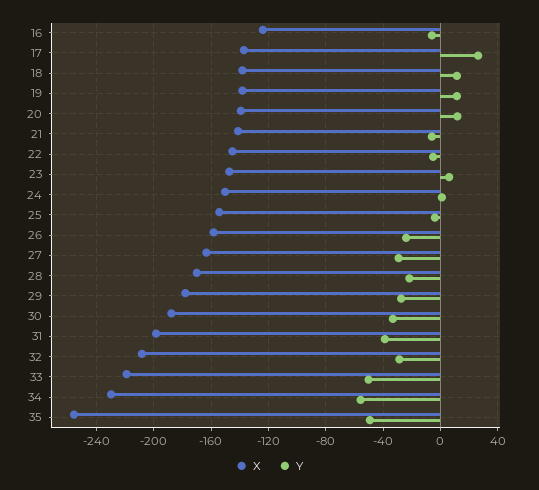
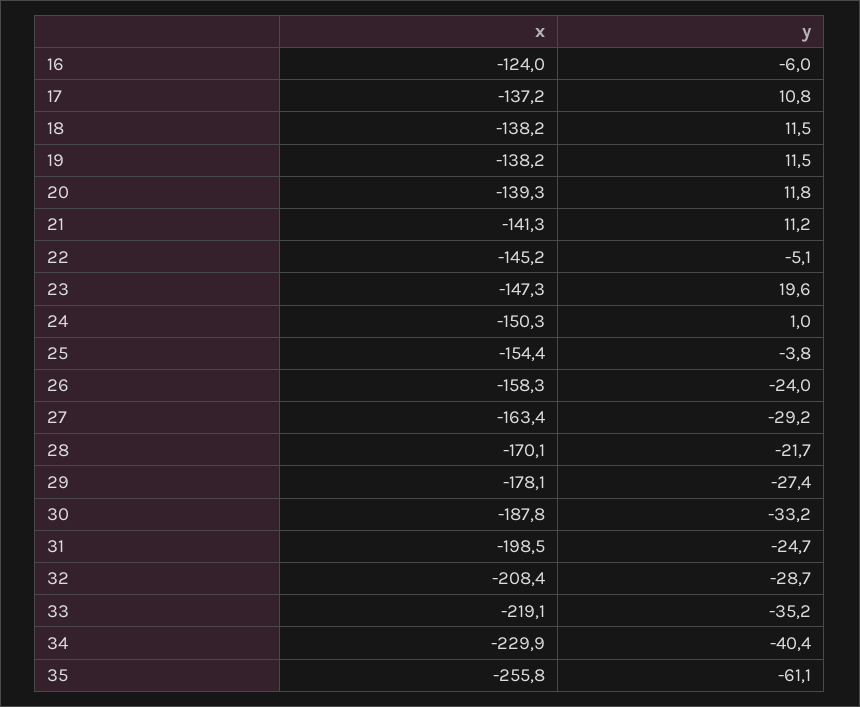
Y, 17: 25 -> 10.8
Y, 21: -5 -> 11.2
Y, 23: 5 -> 19.6
Y, 31: -40 -> -24.7
Y, 33: -50 -> -35.2
Y, 34: -55 -> -40.4
Y, 35: -50 -> -61.1

